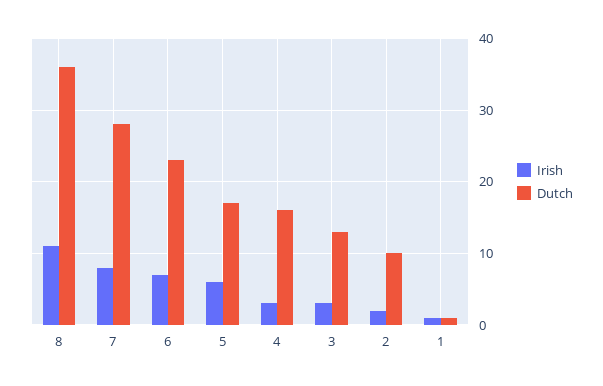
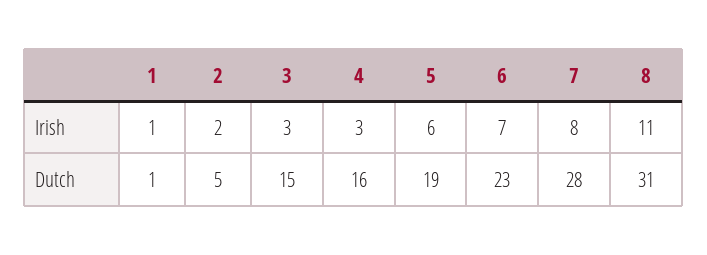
Dutch, 8: 36 -> 31
Dutch, 5: 17 -> 19
Dutch, 3: 13 -> 15
Dutch, 2: 10 -> 5

